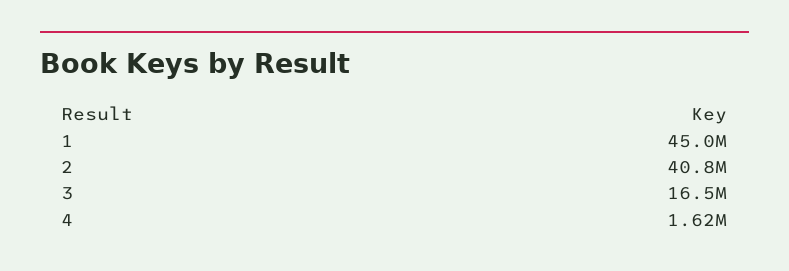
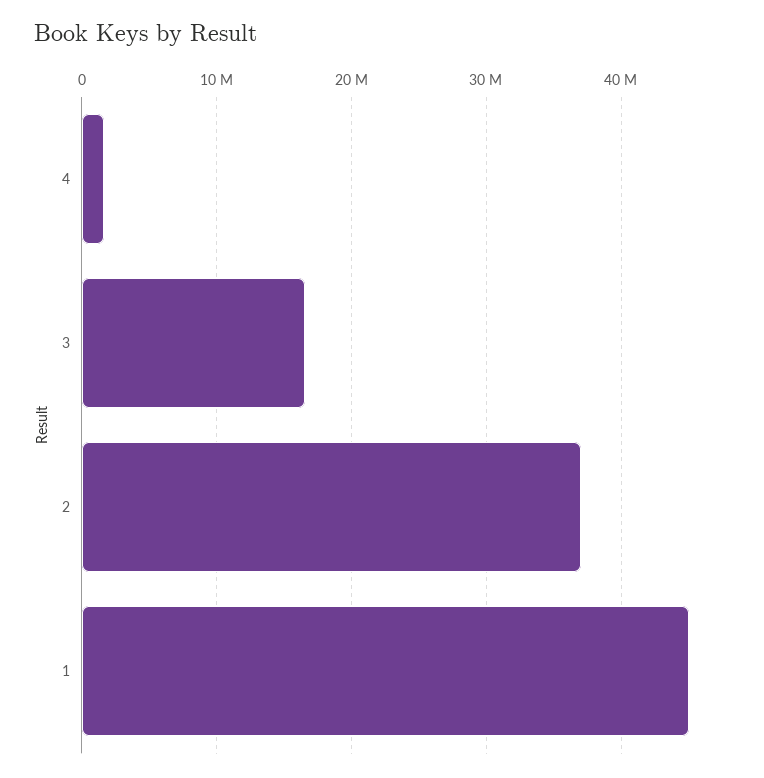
2: 40800000 -> 37000000

